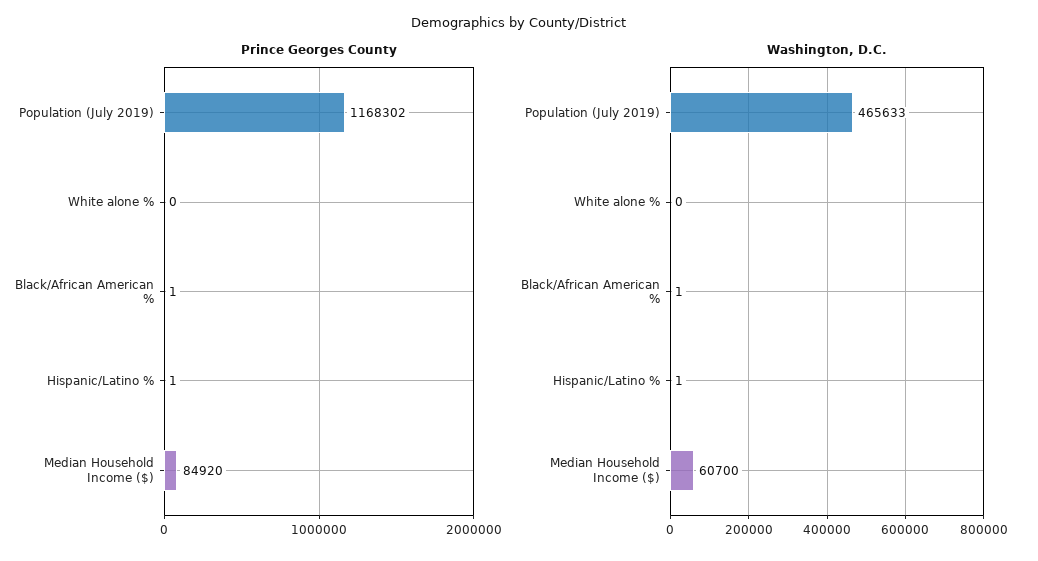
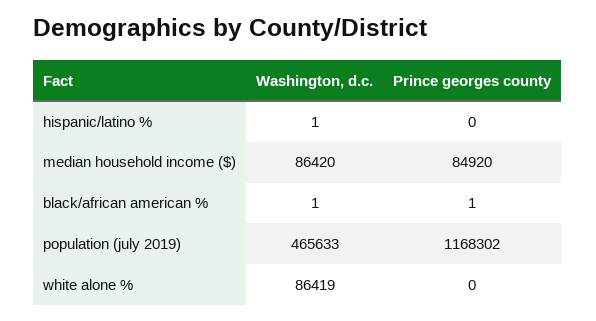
Prince Georges County, Hispanic/Latino %: 1 -> 0
Washington, D.C., White alone %: 0 -> 86419
Washington, D.C., Median Household Income ($): 60700 -> 86420

